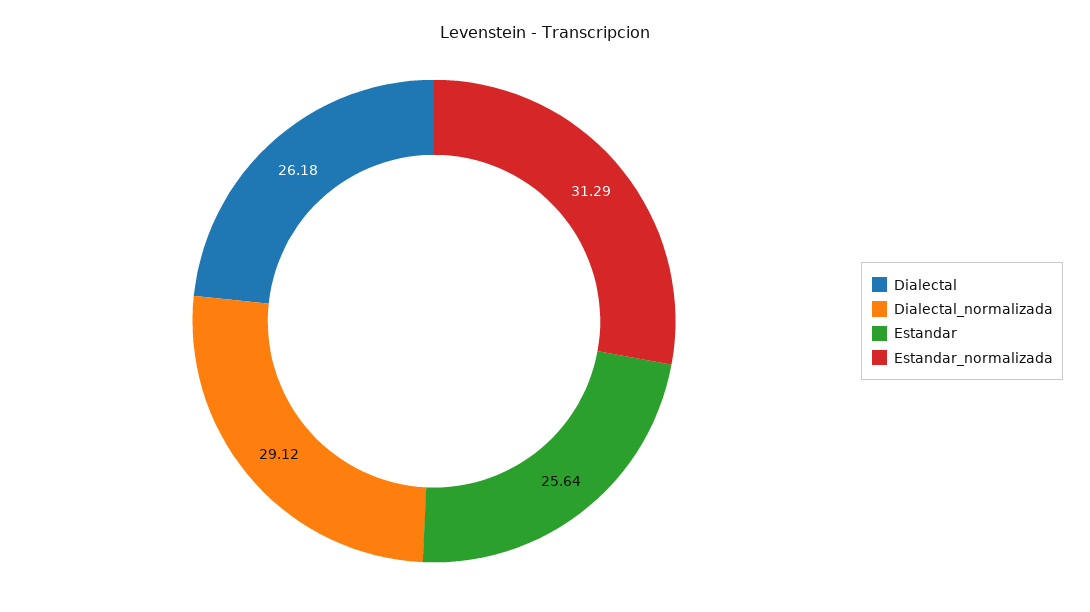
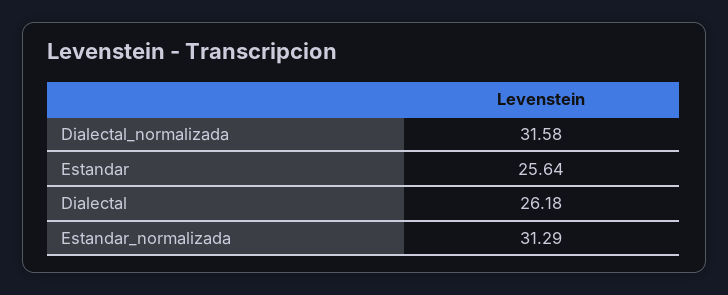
Dialectal_normalizada: 29.12 -> 31.58

